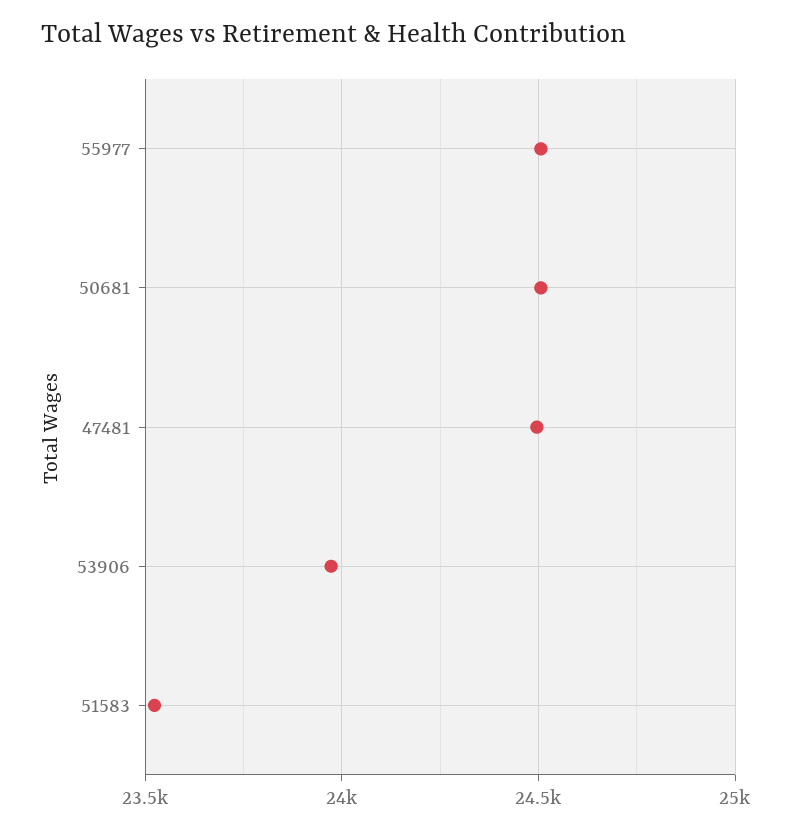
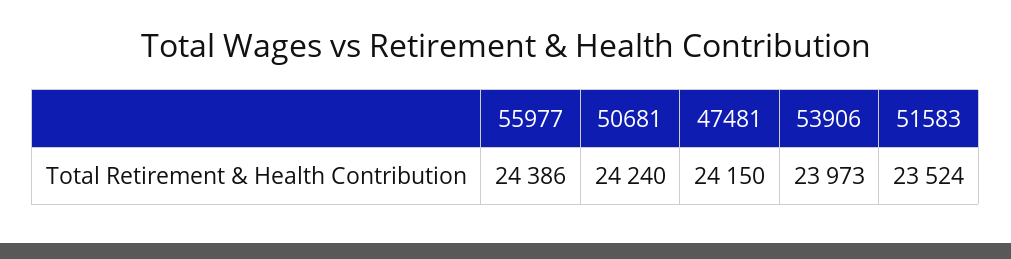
55977: 24500 -> 24386
50681: 24500 -> 24240
47481: 24500 -> 24150

